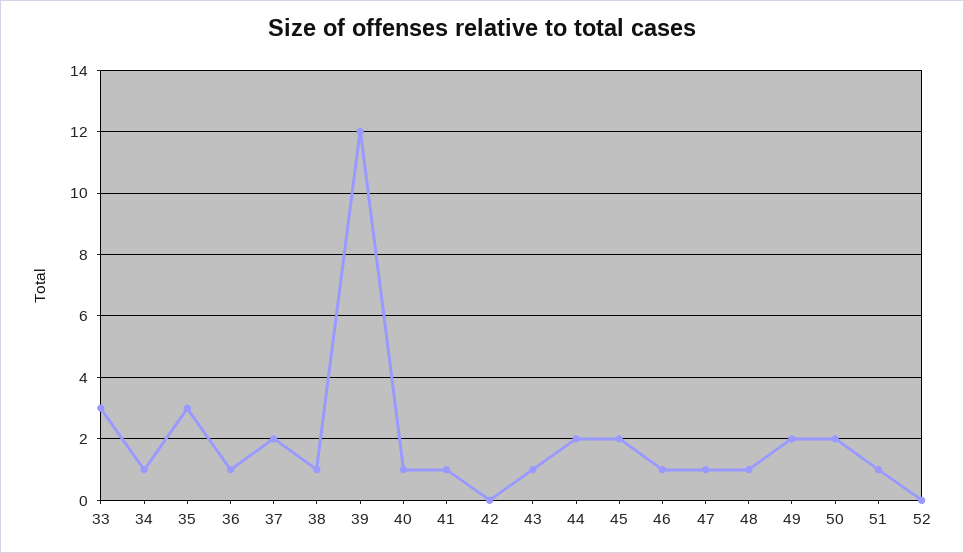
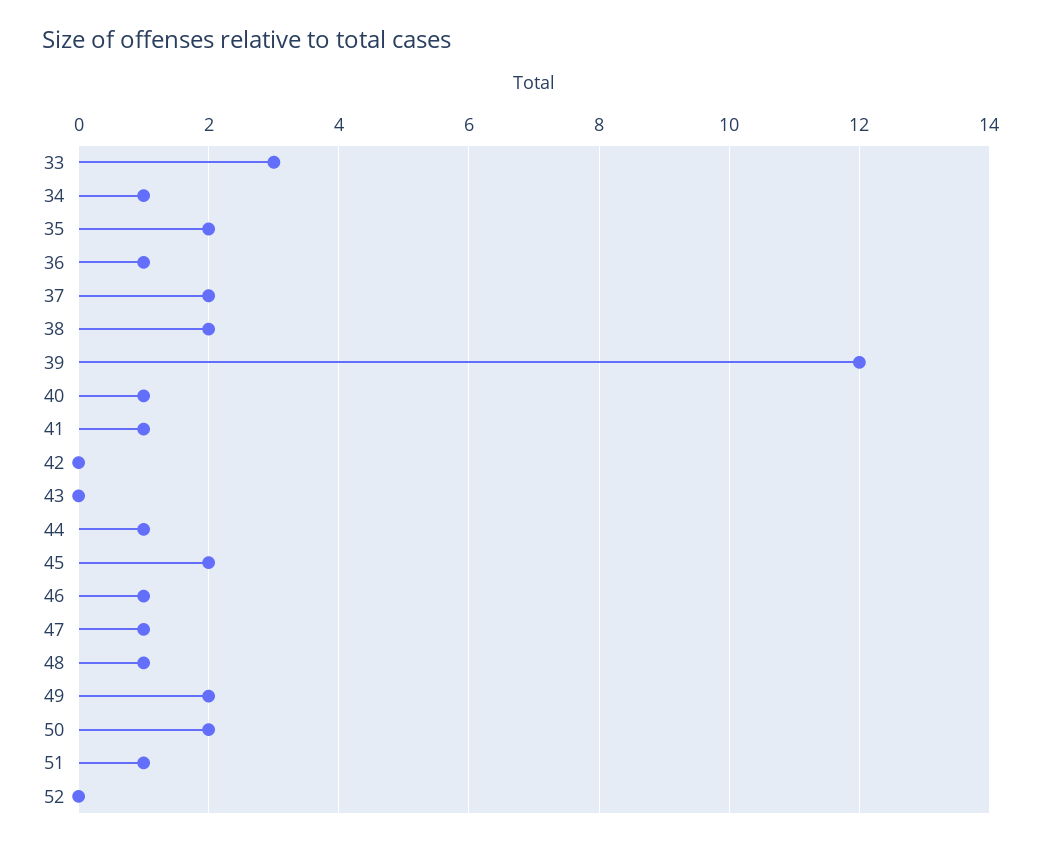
35: 3 -> 2
38: 1 -> 2
43: 1 -> 0
44: 2 -> 1

